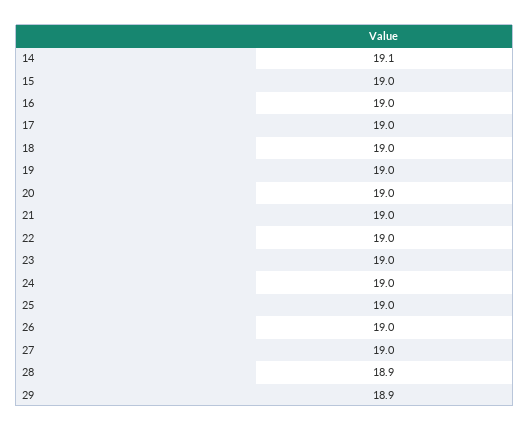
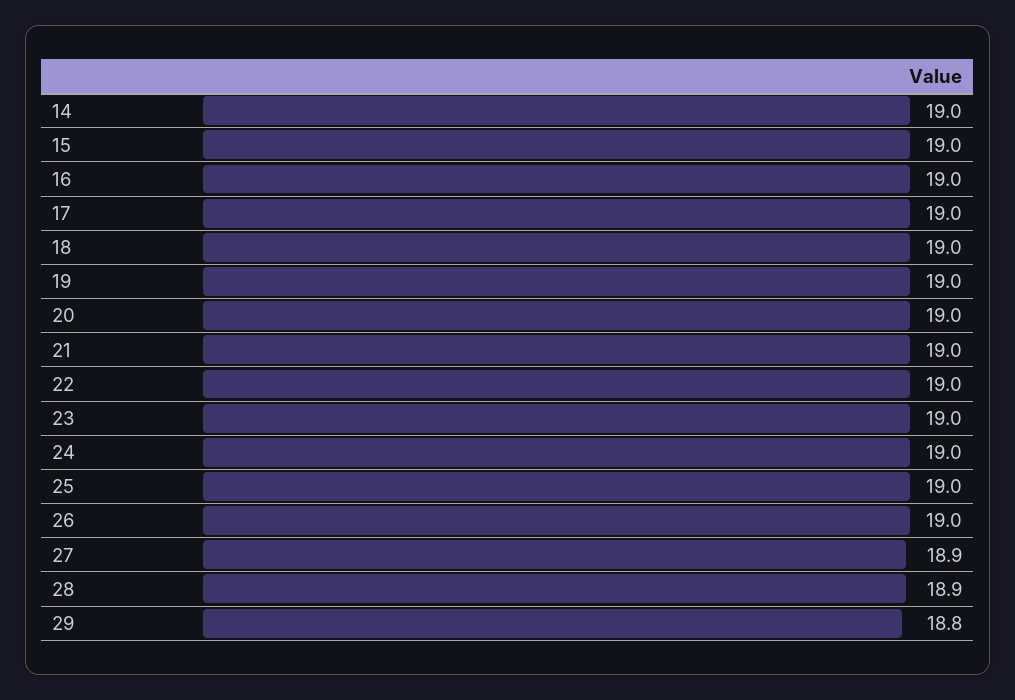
14: 19.1 -> 19
27: 19 -> 18.9
29: 18.9 -> 18.8

